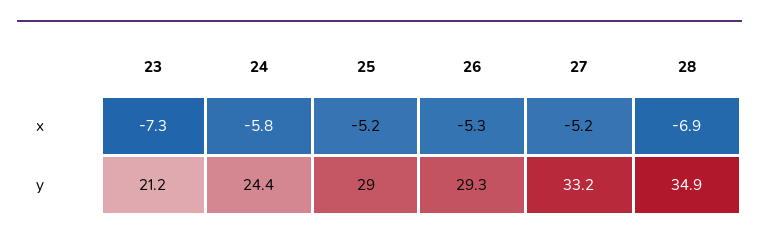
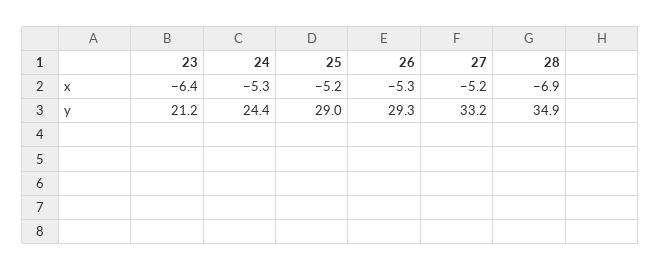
23, x: -7.3 -> -6.4
24, x: -5.8 -> -5.3

